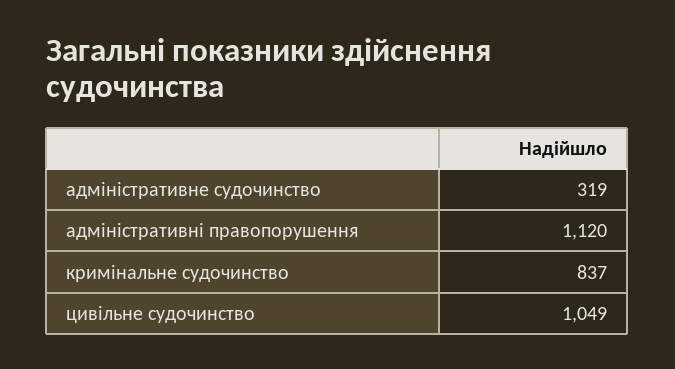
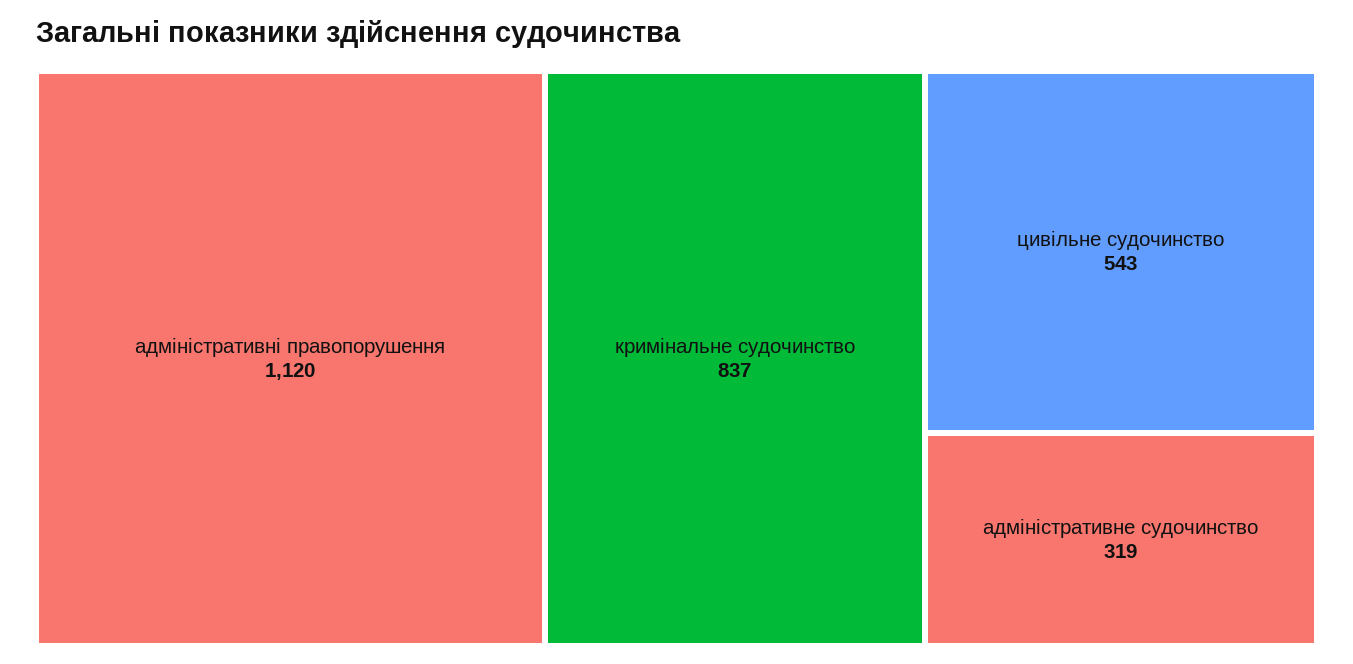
цивільне судочинство: 1049 -> 543

